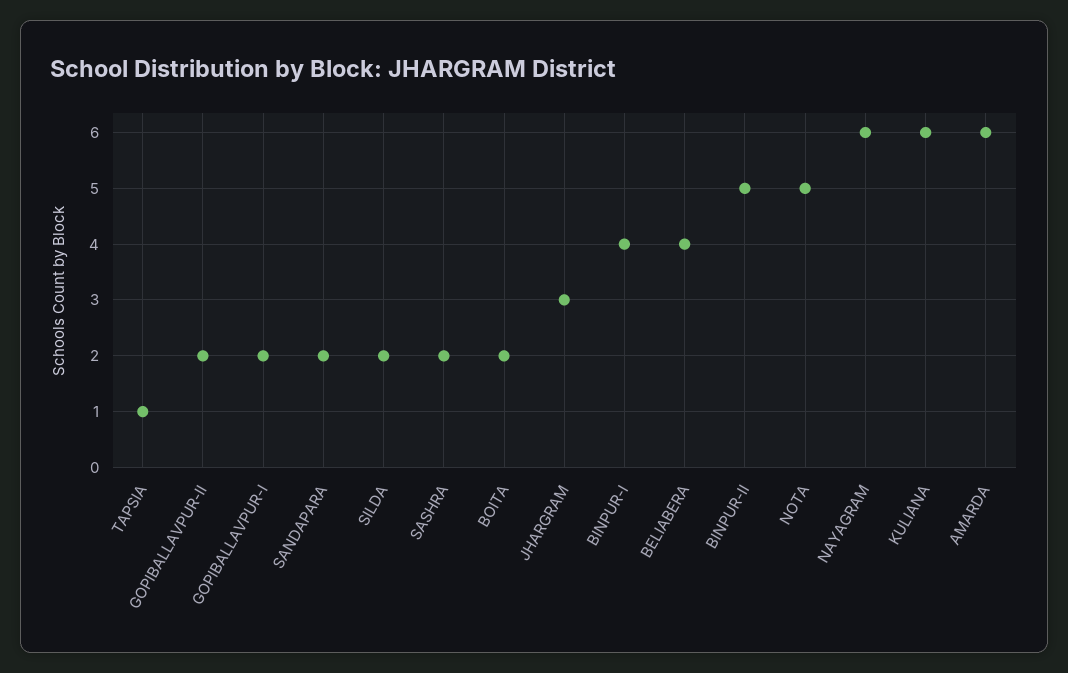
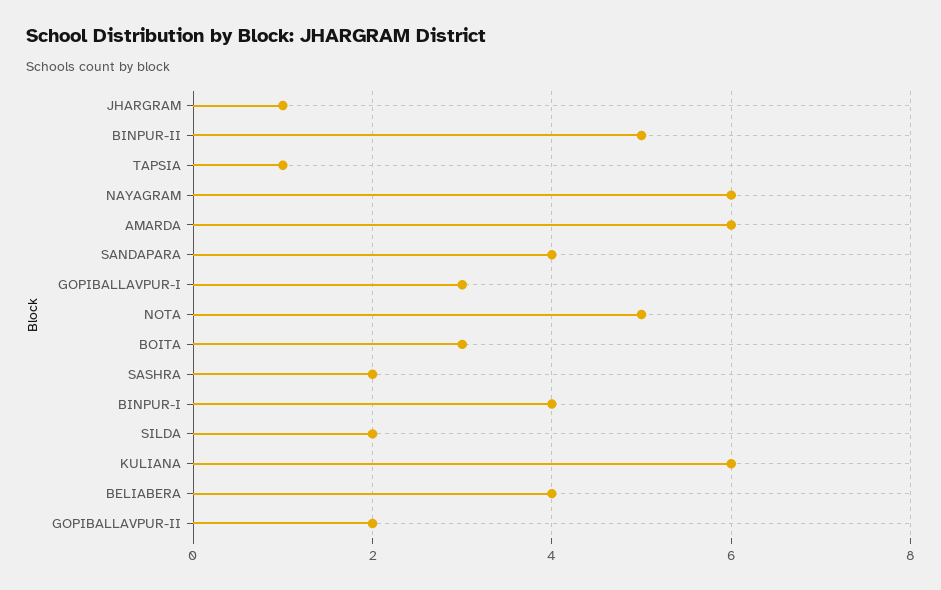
GOPIBALLAVPUR-I: 2 -> 3
SANDAPARA: 2 -> 4
BOITA: 2 -> 3
JHARGRAM: 3 -> 1

